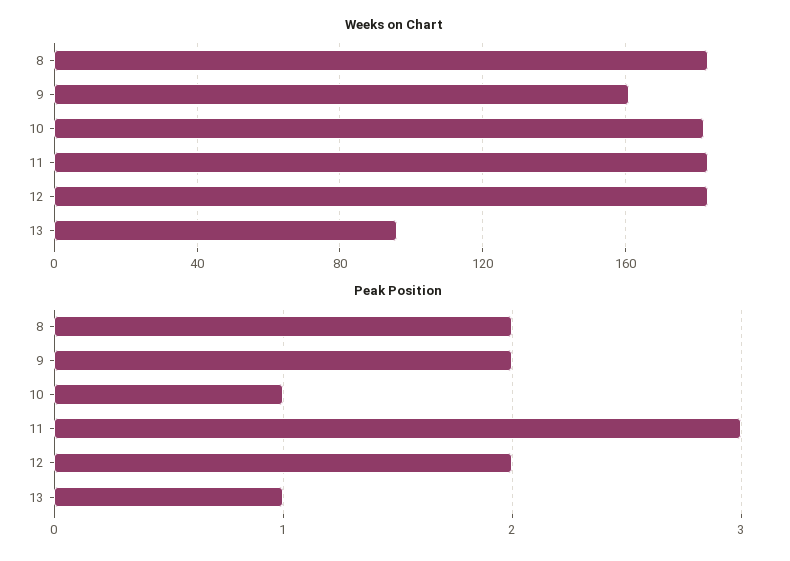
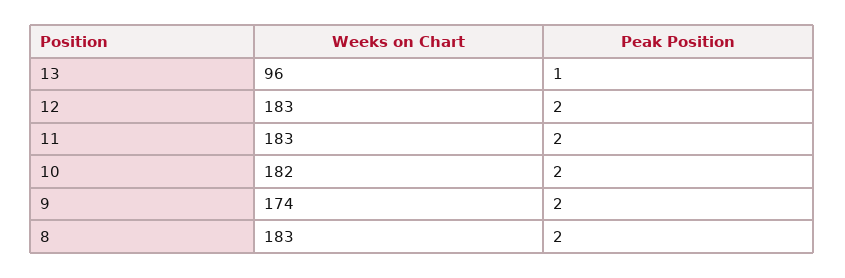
Weeks on Chart, 9: 160 -> 174
Peak Position, 10: 1 -> 2
Peak Position, 11: 3 -> 2

